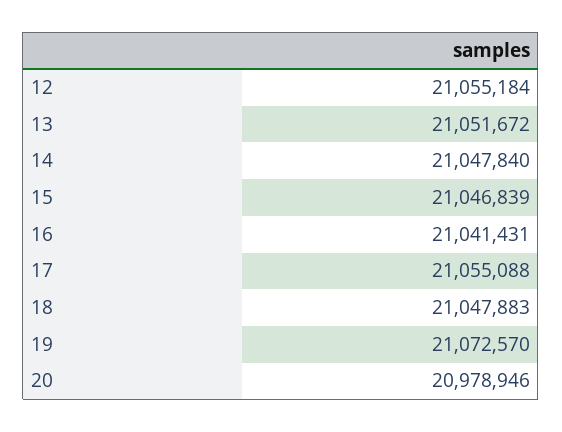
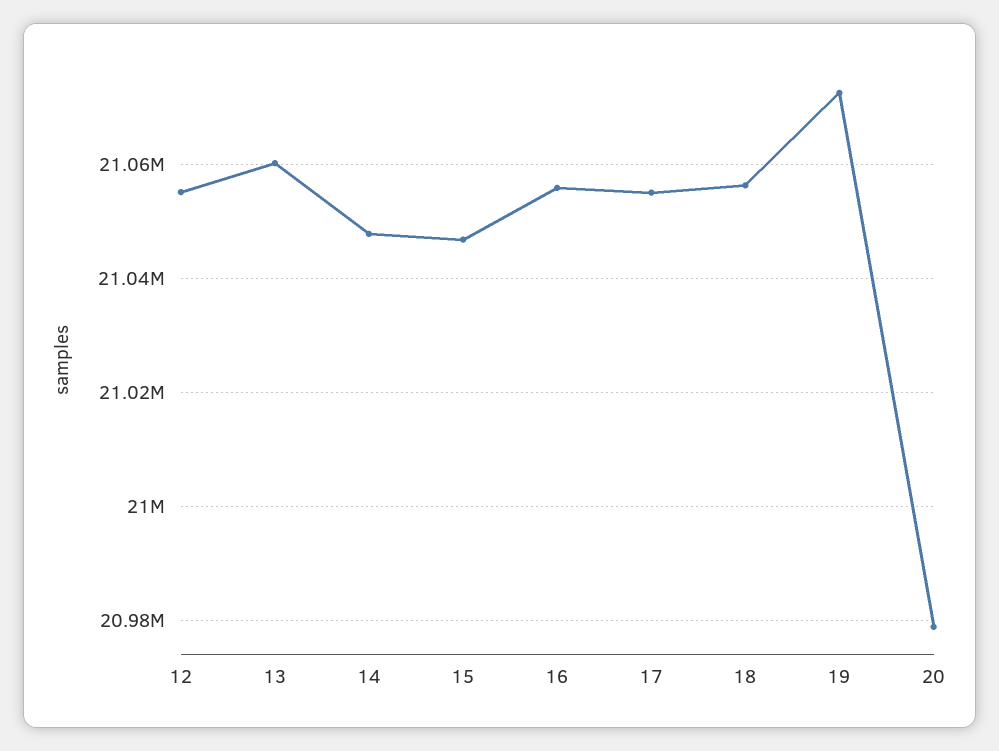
13: 21051672 -> 21060000
16: 21041431 -> 21056000
18: 21047883 -> 21056000

